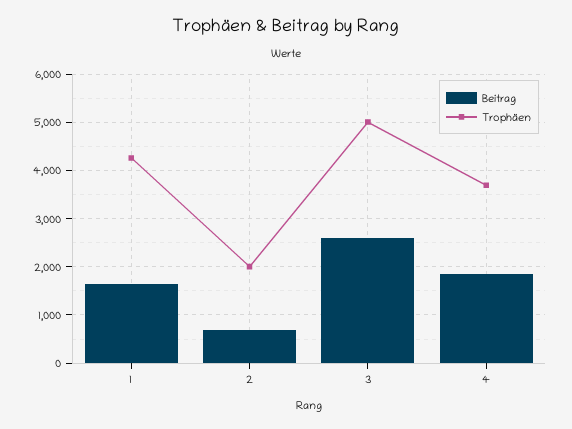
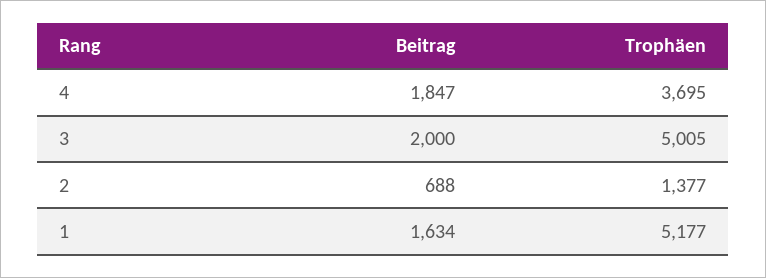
Trophäen, 1: 4200 -> 5177
Trophäen, 2: 2000 -> 1377
Beitrag, 3: 2600 -> 2000

